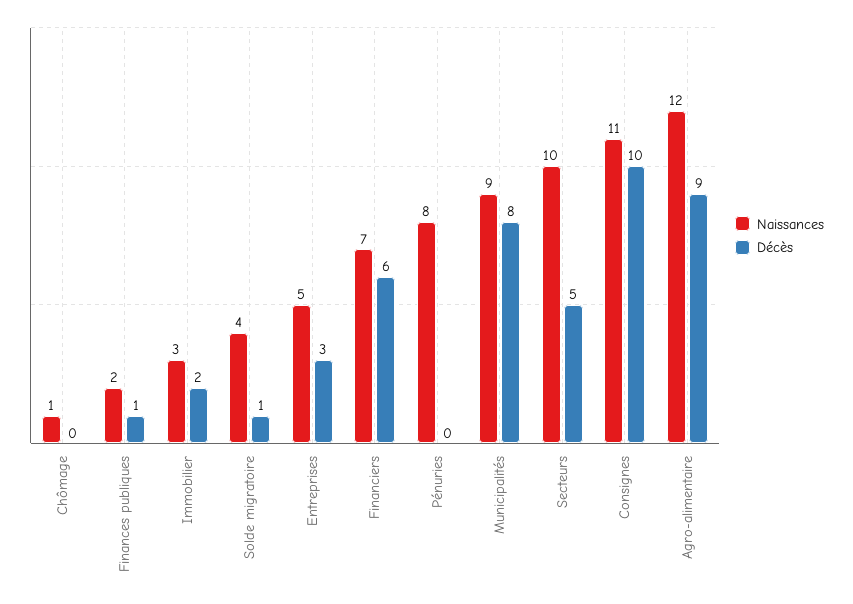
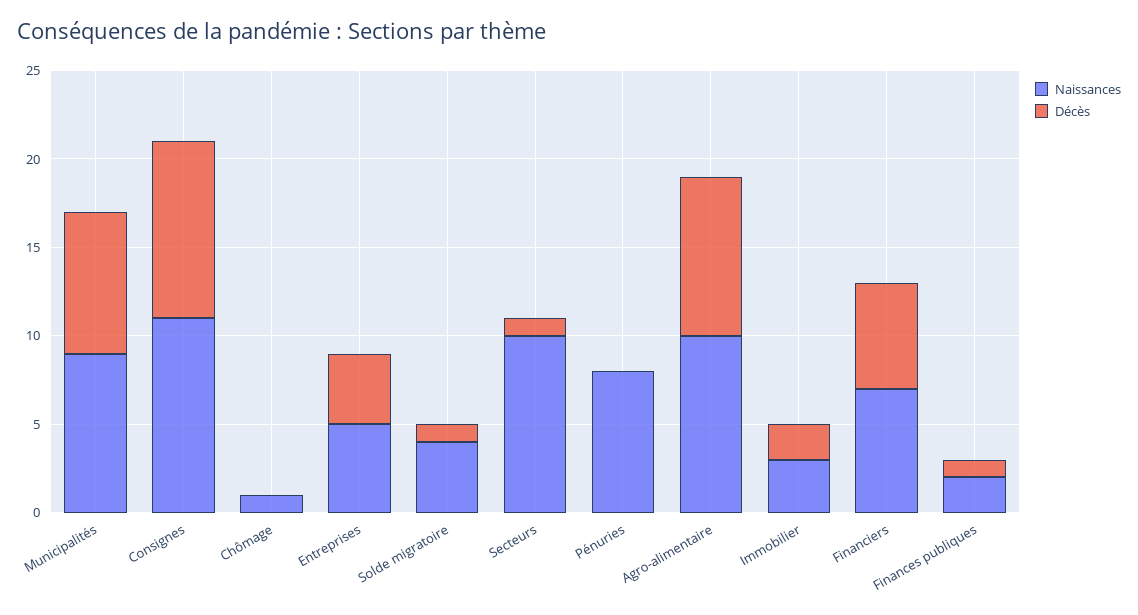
Décès, Entreprises: 3 -> 4
Décès, Secteurs: 5 -> 1
Naissances, Agro-alimentaire: 12 -> 10

